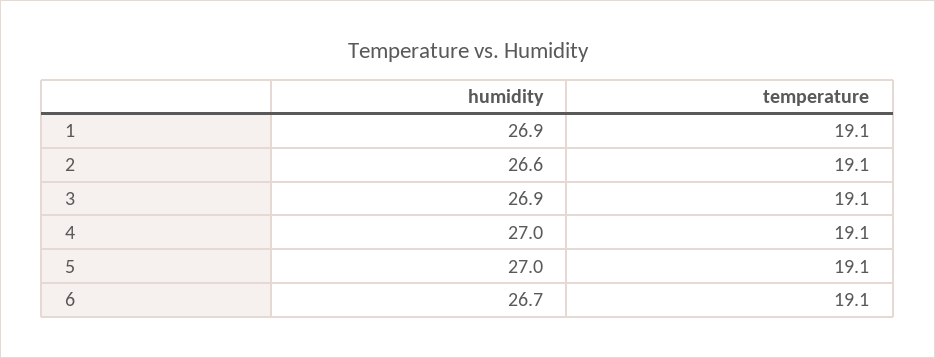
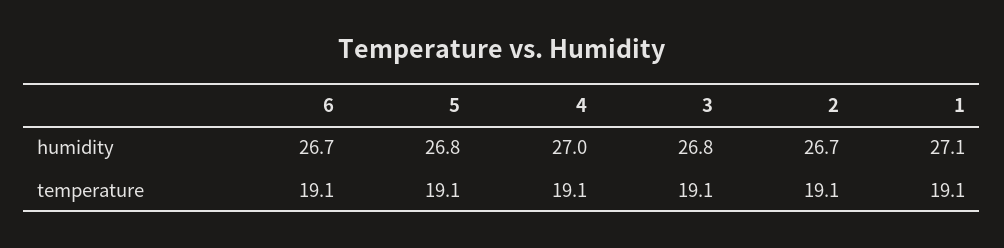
humidity, 1: 26.9 -> 27.1
humidity, 2: 26.6 -> 26.7
humidity, 3: 26.9 -> 26.8
humidity, 5: 27 -> 26.8

